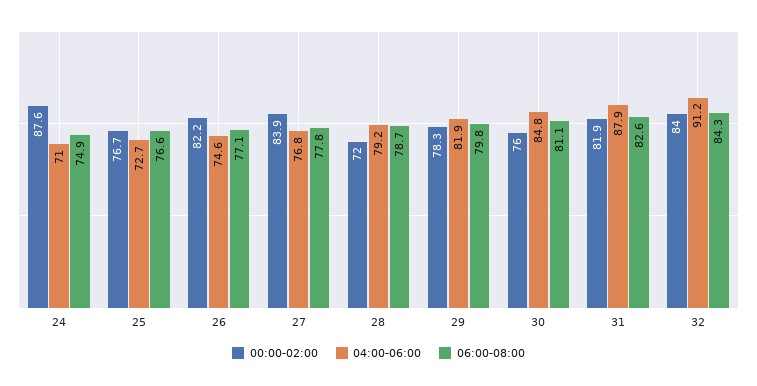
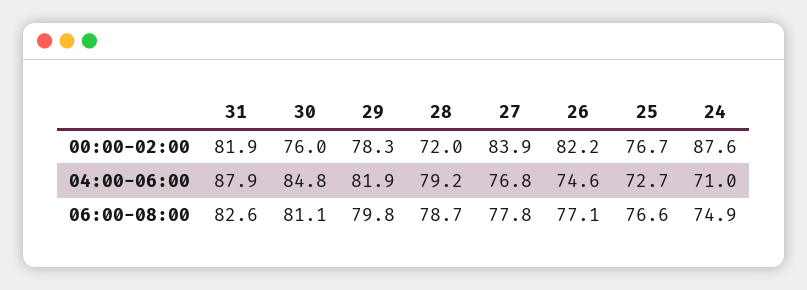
00:00-02:00, 32: 84 -> none
04:00-06:00, 32: 91.2 -> none
06:00-08:00, 32: 84.3 -> none

